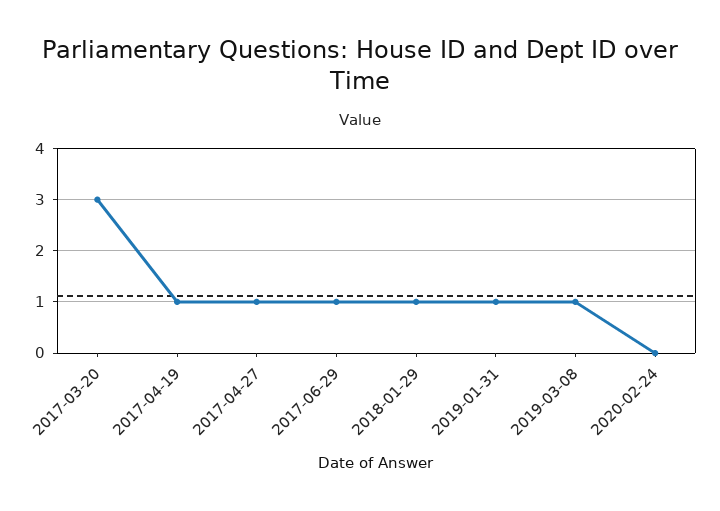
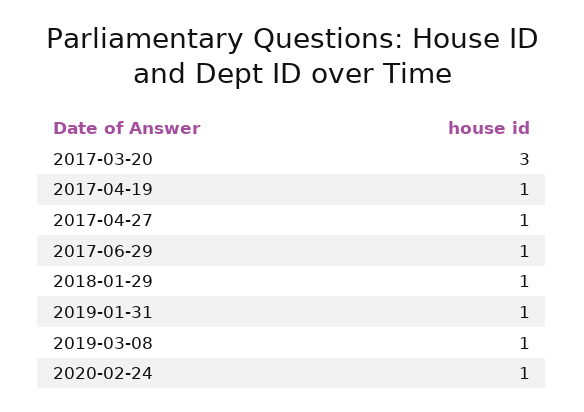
2020-02-24: 0 -> 1

